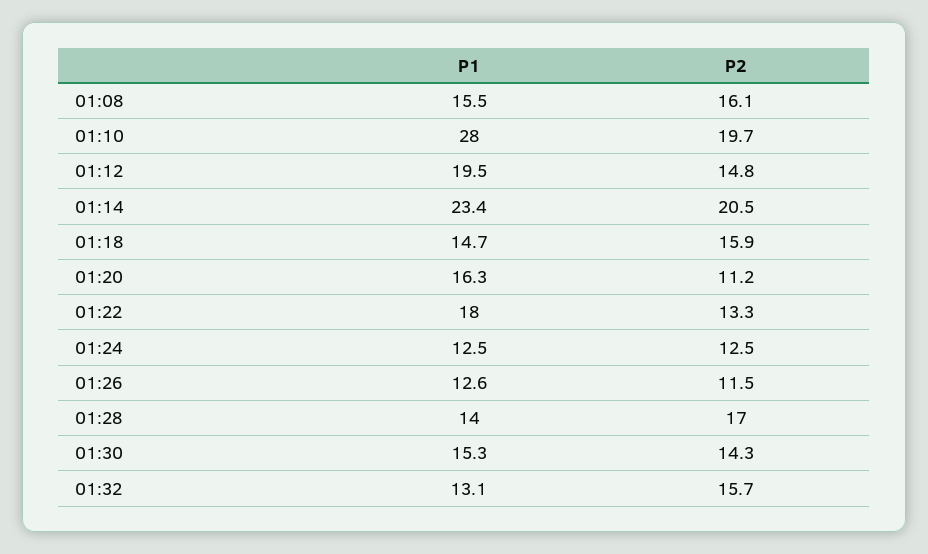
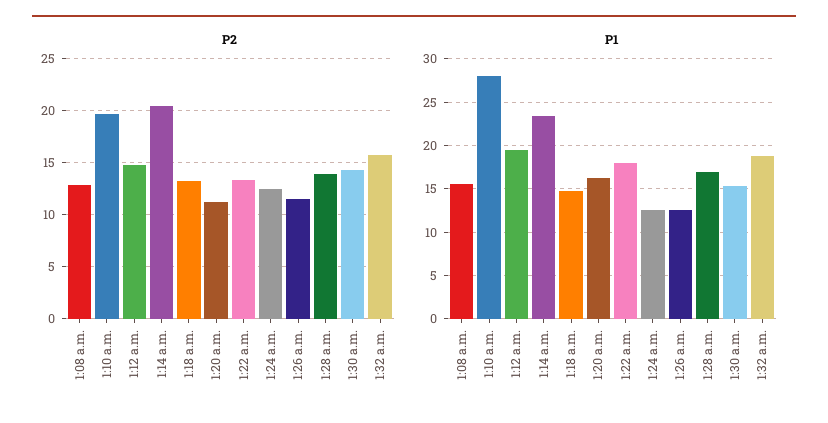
P2, 01:08: 16.1 -> 13
P2, 01:18: 15.9 -> 13
P1, 01:28: 14 -> 17
P2, 01:28: 17 -> 14
P1, 01:32: 13.1 -> 19

